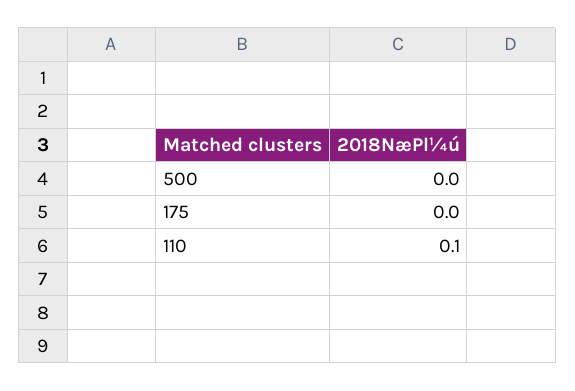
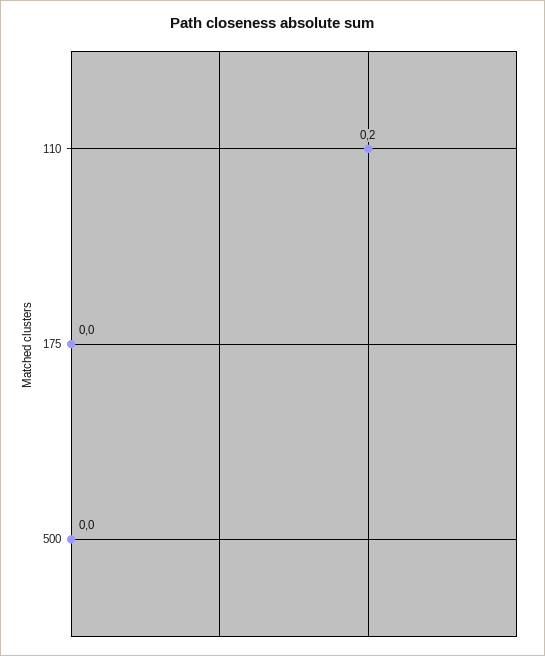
110: 0.1 -> 0.2

